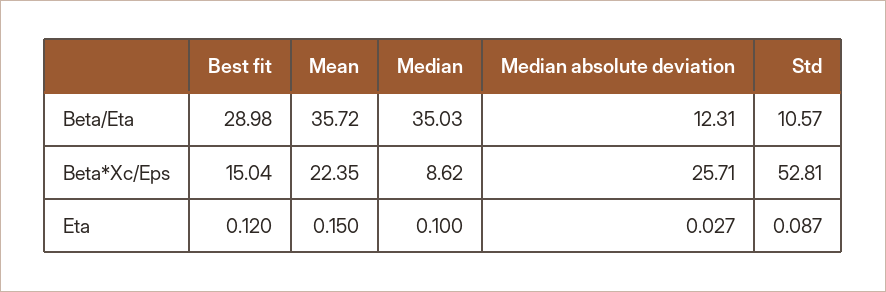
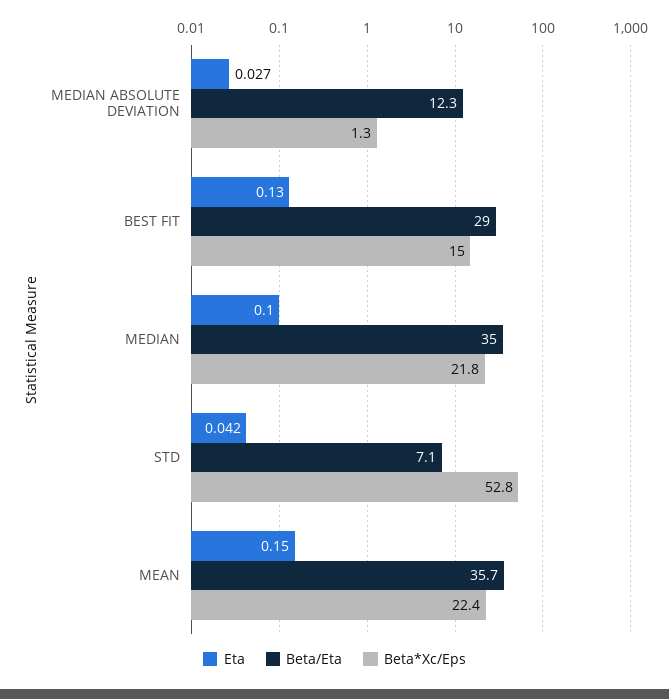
Beta/Eta, Std: 10.57 -> 7.1
Beta*Xc/Eps, Median: 8.62 -> 21.8
Beta*Xc/Eps, Median absolute deviation: 25.71 -> 1.3
Eta, Best fit: 0.12 -> 0.13
Eta, Std: 0.087 -> 0.042

